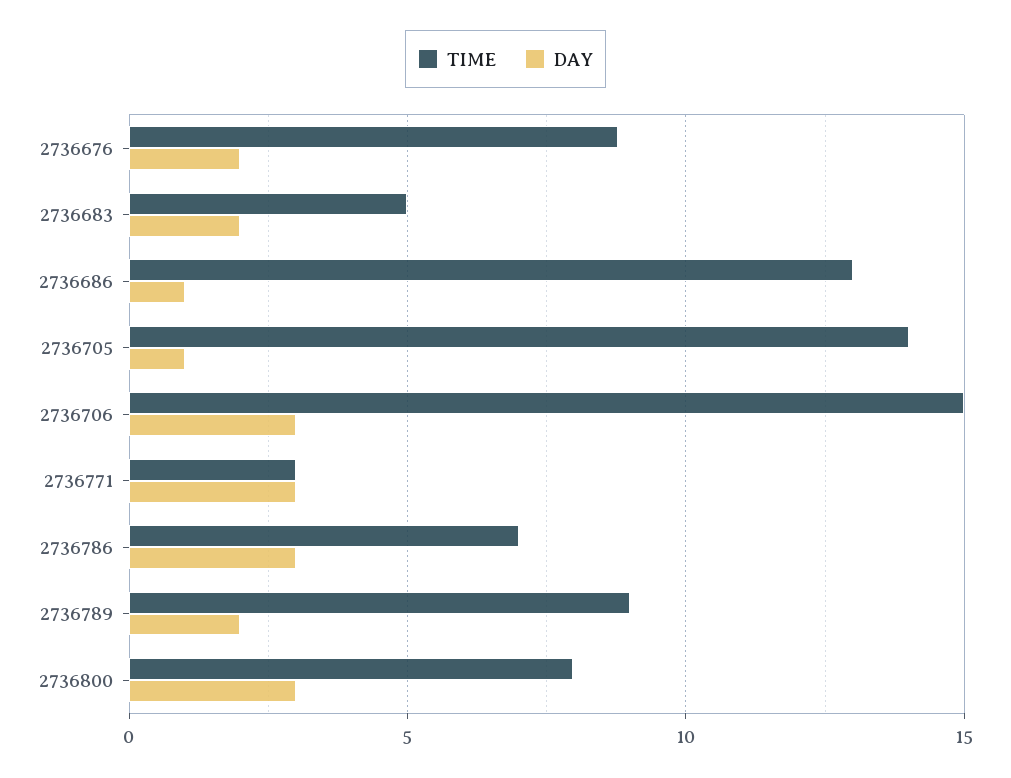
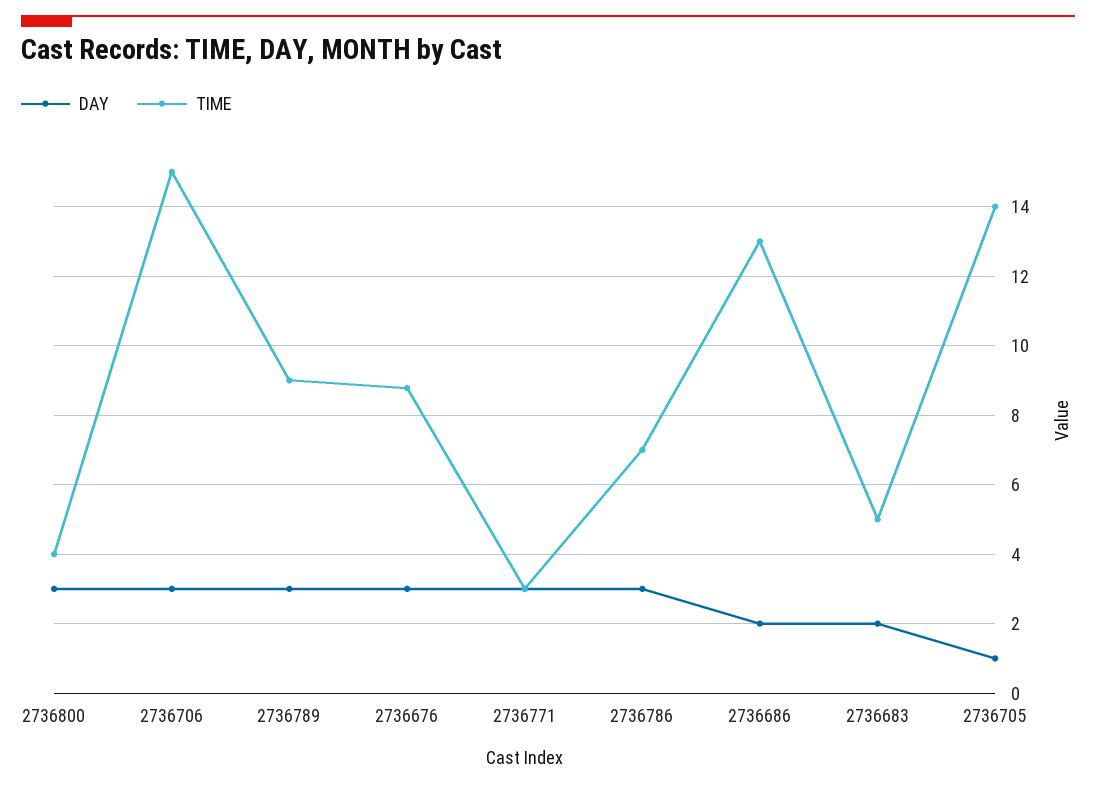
DAY, 2736676: 2 -> 3
DAY, 2736686: 1 -> 2
DAY, 2736789: 2 -> 3
TIME, 2736800: 8 -> 4

